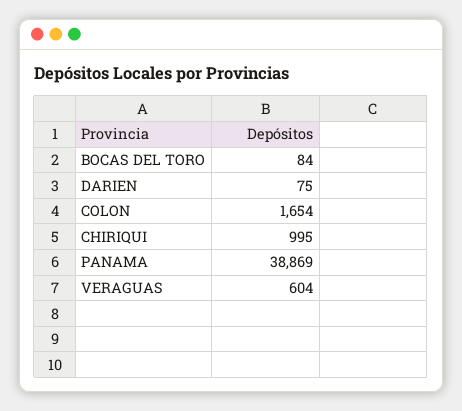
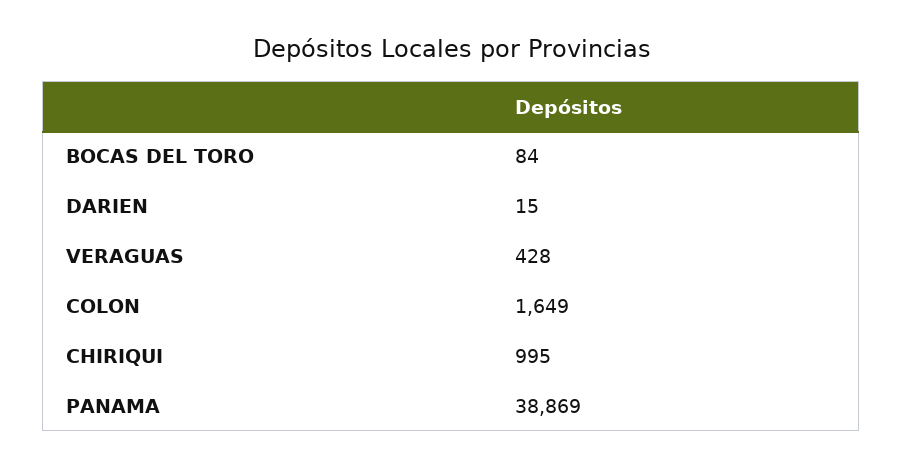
DARIEN: 75 -> 15
COLON: 1654 -> 1649
VERAGUAS: 604 -> 428

